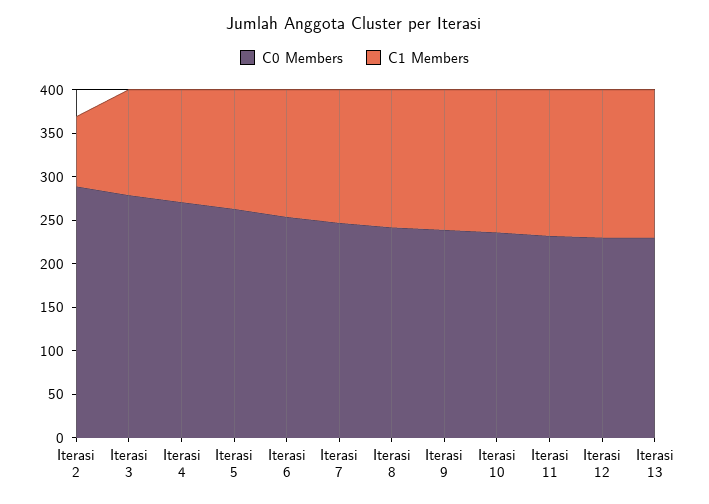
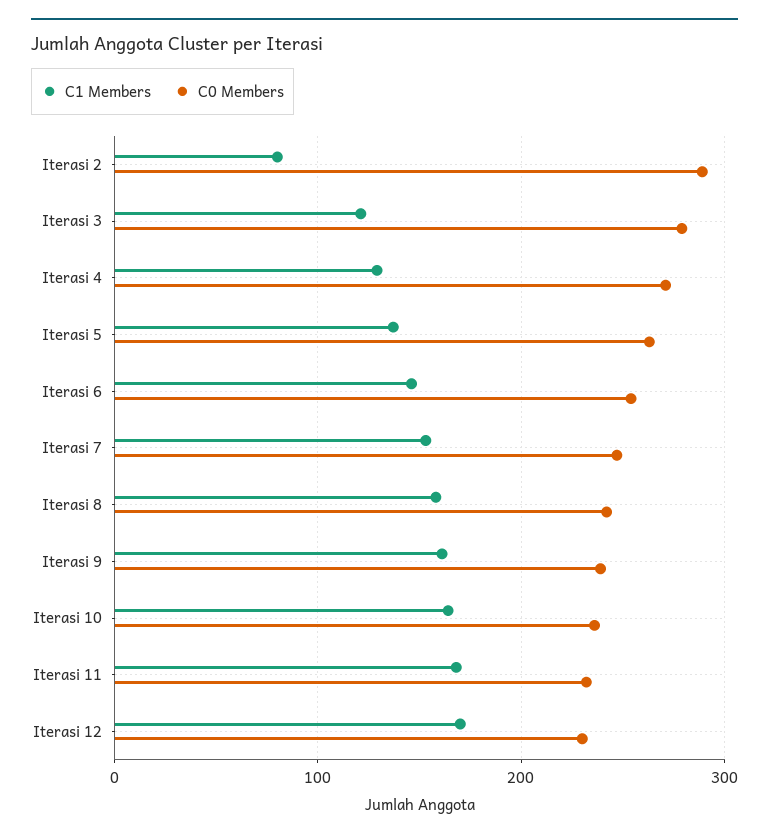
C0 Members, Iterasi 13: 230 -> none
C1 Members, Iterasi 13: 170 -> none

